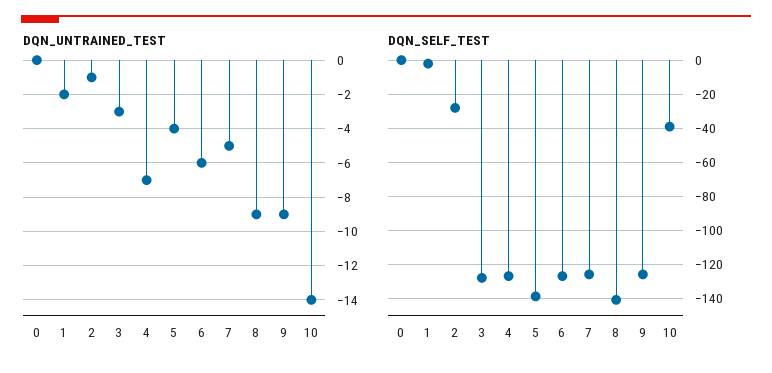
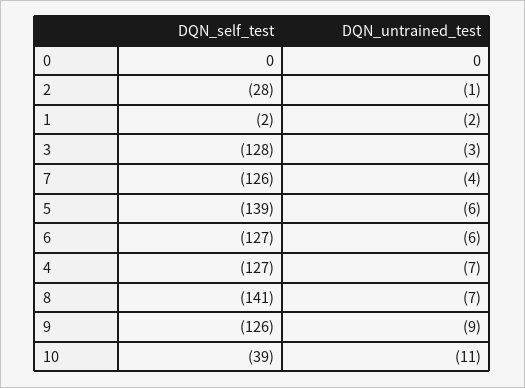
DQN_UNTRAINED_TEST, 5: -4 -> -6
DQN_UNTRAINED_TEST, 7: -5 -> -4
DQN_UNTRAINED_TEST, 8: -9 -> -7
DQN_UNTRAINED_TEST, 10: -14 -> -11

